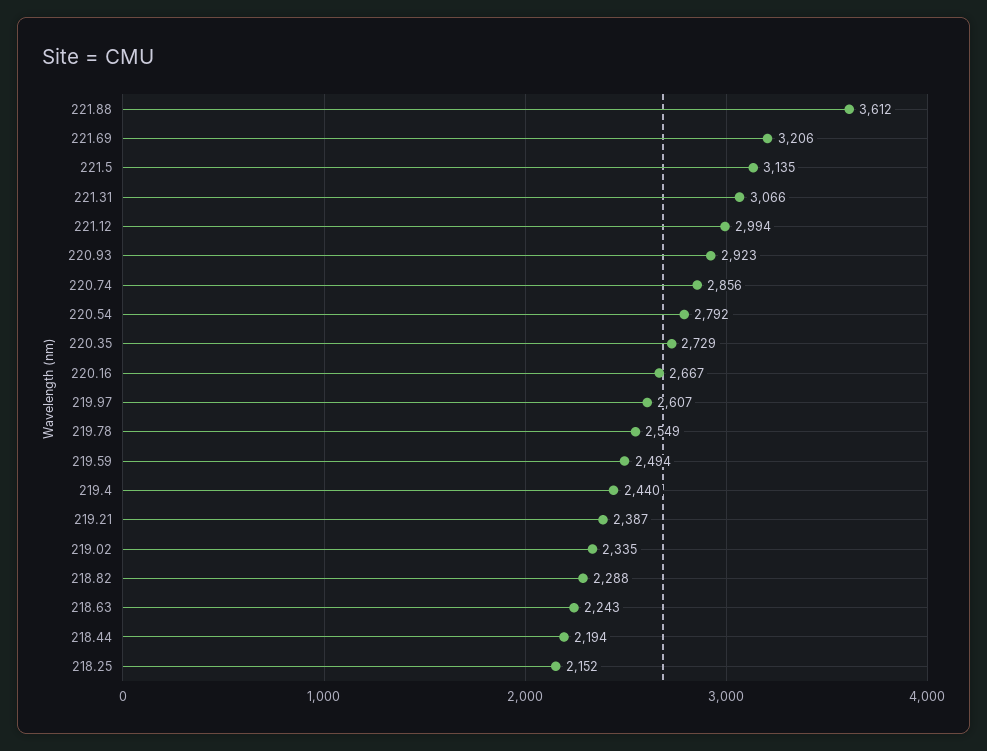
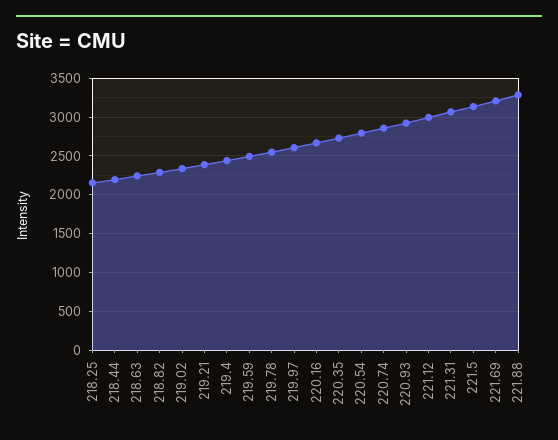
221.88: 3612 -> 3300

